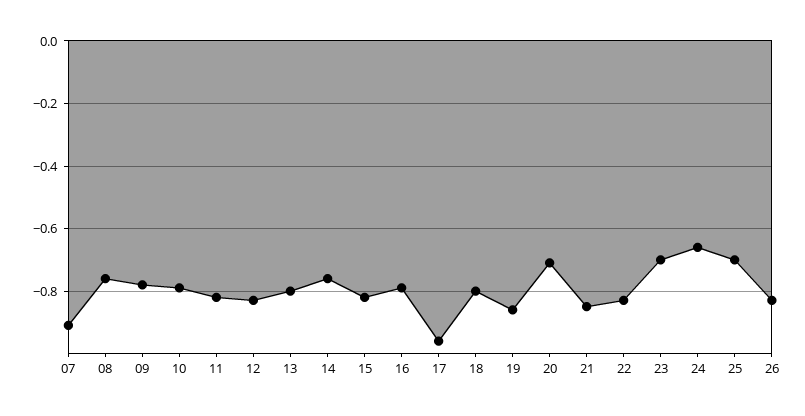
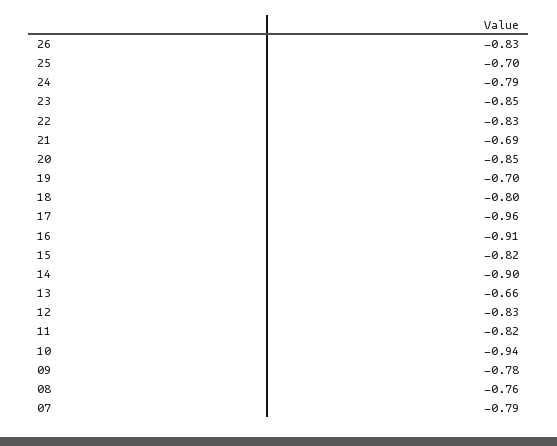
07: -0.9 -> -0.79
10: -0.8 -> -0.94
13: -0.8 -> -0.66
14: -0.75 -> -0.9
16: -0.8 -> -0.91
19: -0.85 -> -0.7
20: -0.7 -> -0.85
21: -0.85 -> -0.69
23: -0.7 -> -0.85
24: -0.65 -> -0.79

